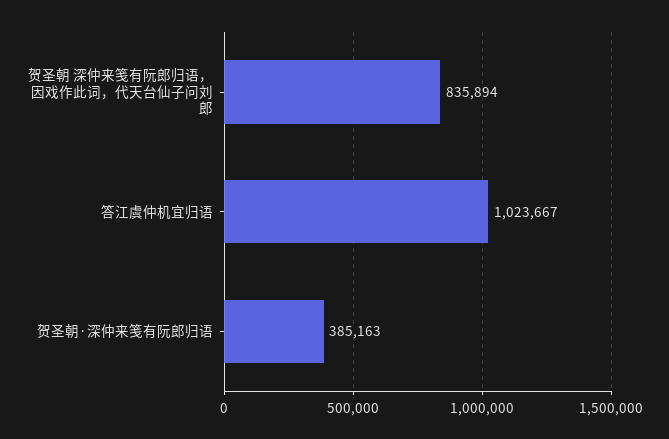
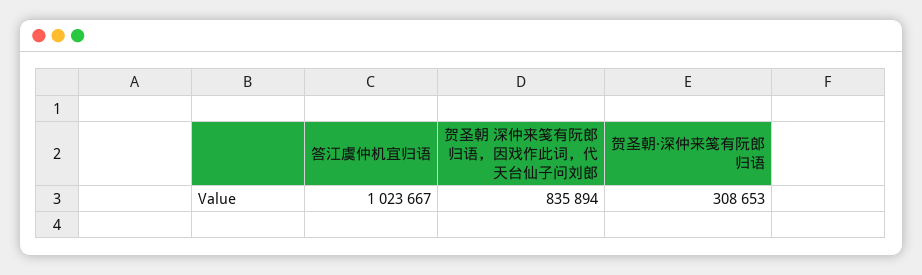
贺圣朝·深仲来笺有阮郎归语: 385163 -> 308653

